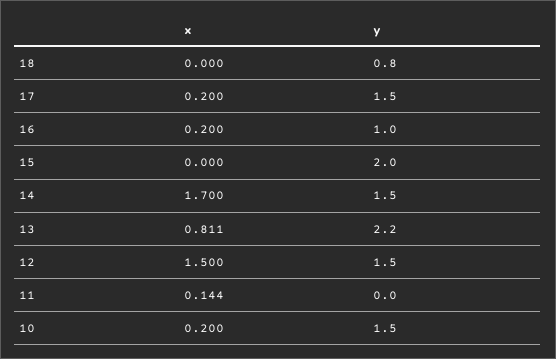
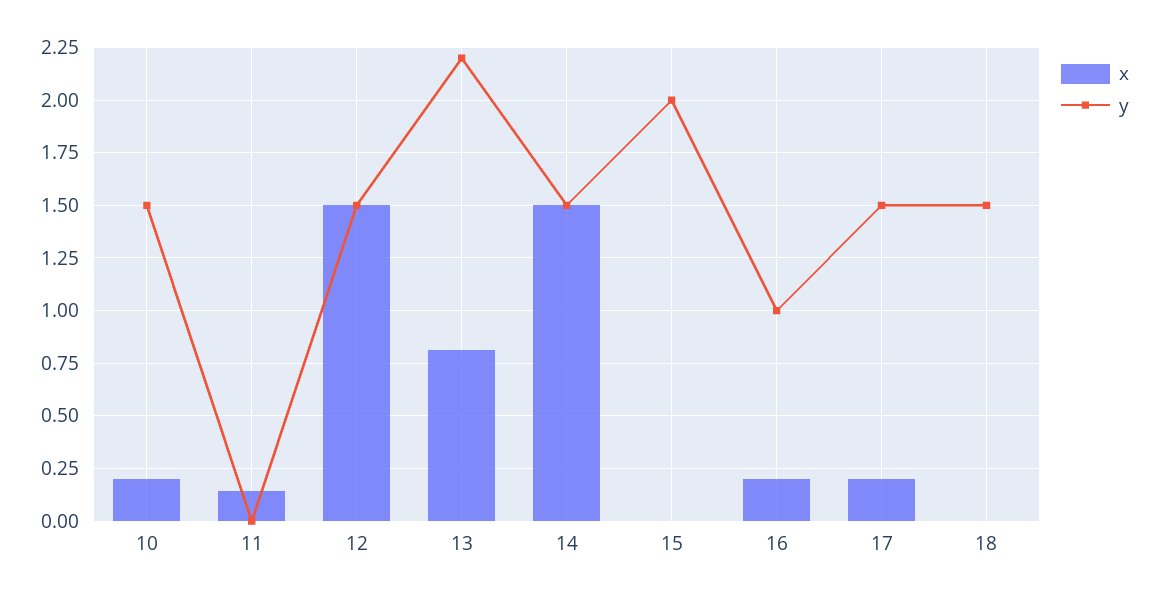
y, 18: 0.8 -> 1.5
x, 14: 1.7 -> 1.5

